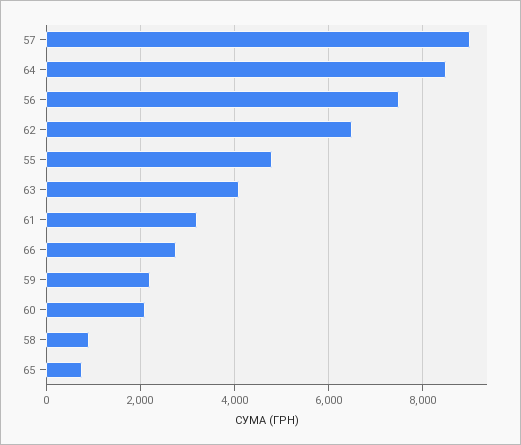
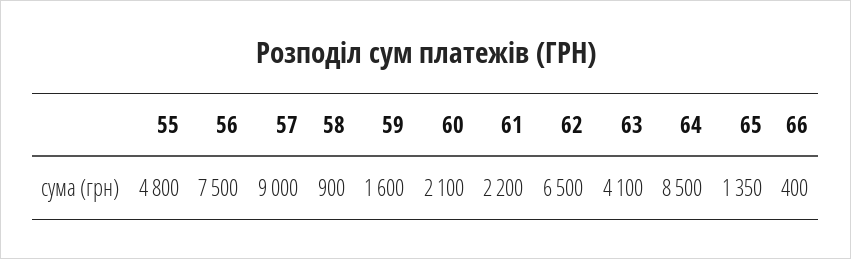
61: 3200 -> 2200
66: 2800 -> 400
59: 2200 -> 1600
65: 800 -> 1350

